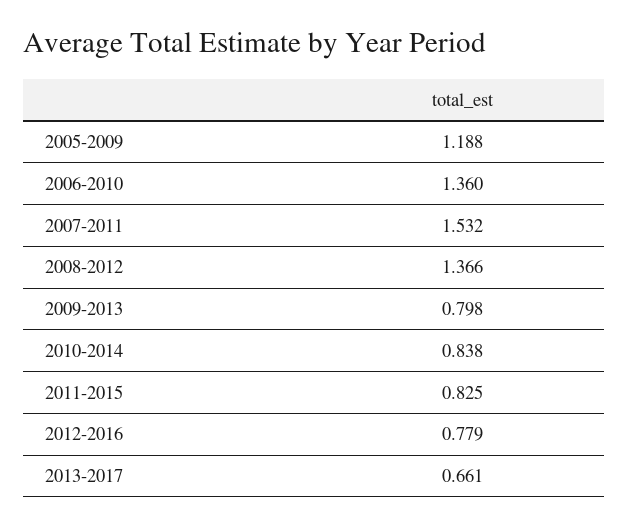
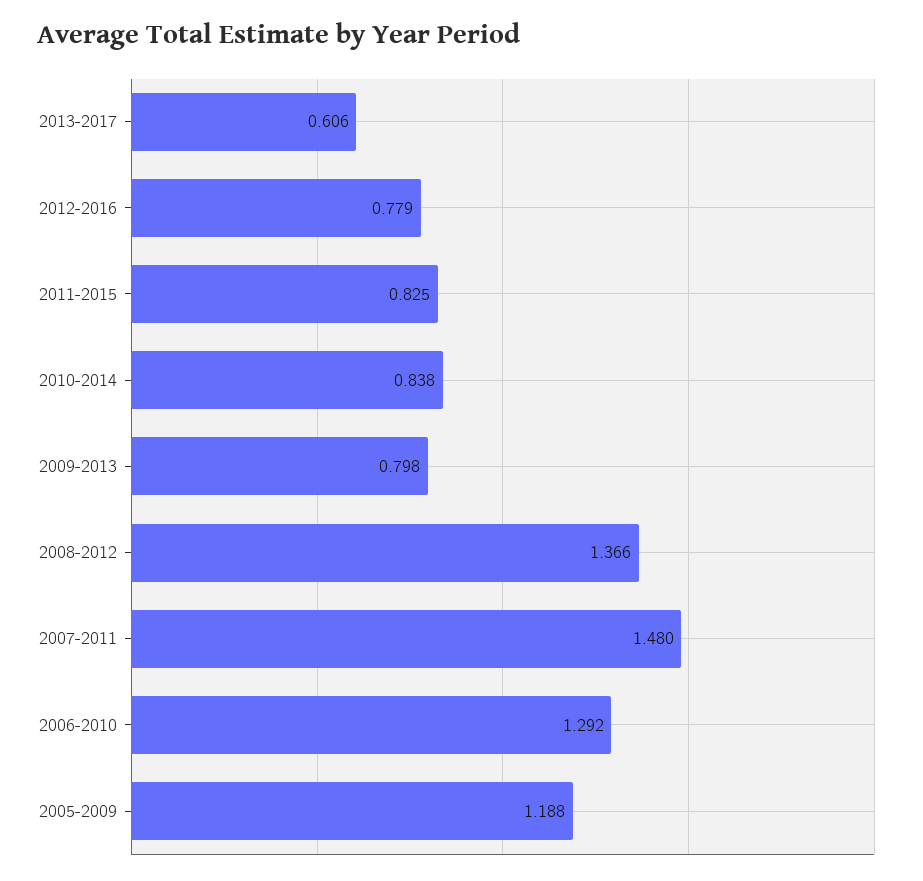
2006-2010: 1.36 -> 1.292
2007-2011: 1.532 -> 1.48
2013-2017: 0.661 -> 0.606

